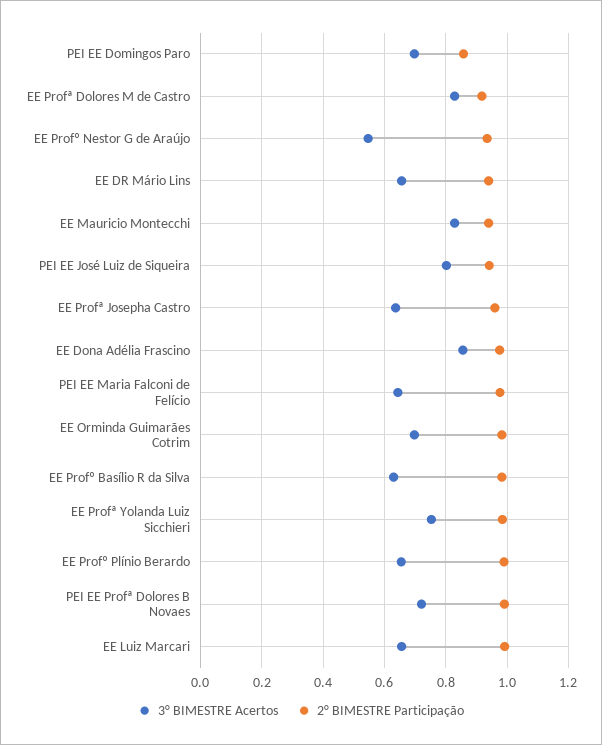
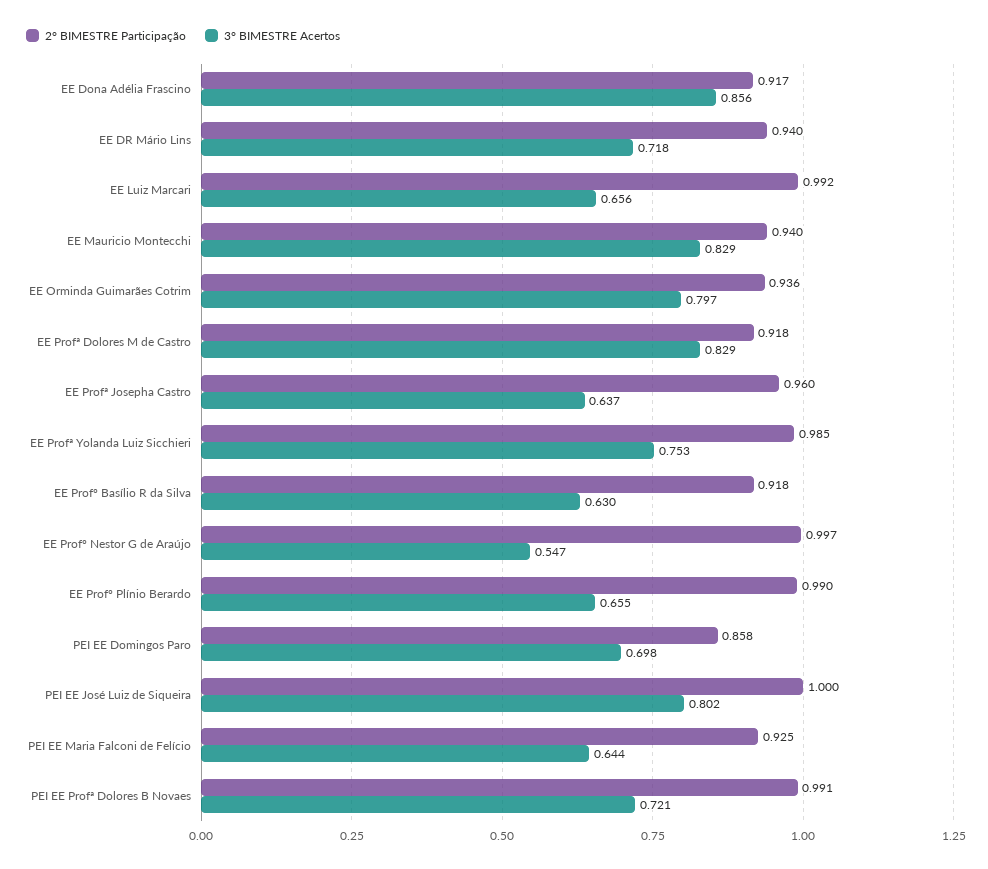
2° BIMESTRE Participação, EE Profº Nestor G de Araújo: 0.94 -> 0.997
3° BIMESTRE Acertos, EE DR Mário Lins: 0.66 -> 0.718
2° BIMESTRE Participação, PEI EE José Luiz de Siqueira: 0.94 -> 1
2° BIMESTRE Participação, EE Dona Adélia Frascino: 0.98 -> 0.917
2° BIMESTRE Participação, PEI EE Maria Falconi de Felício: 0.98 -> 0.925
3° BIMESTRE Acertos, EE Orminda Guimarães Cotrim: 0.7 -> 0.797
2° BIMESTRE Participação, EE Orminda Guimarães Cotrim: 0.98 -> 0.936
2° BIMESTRE Participação, EE Profº Basílio R da Silva: 0.98 -> 0.918

